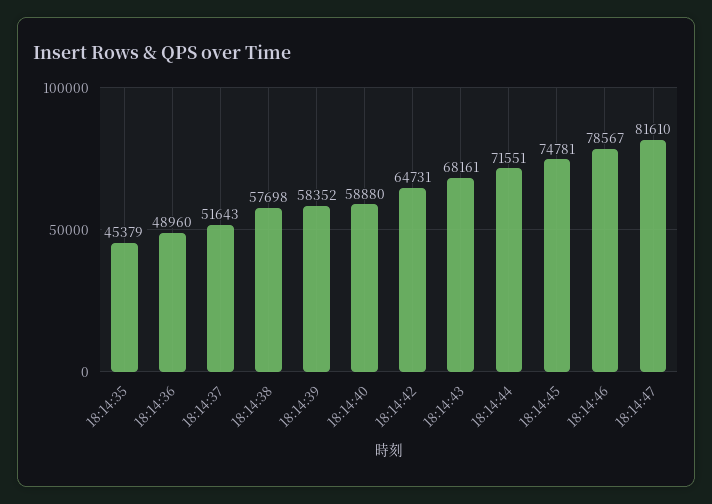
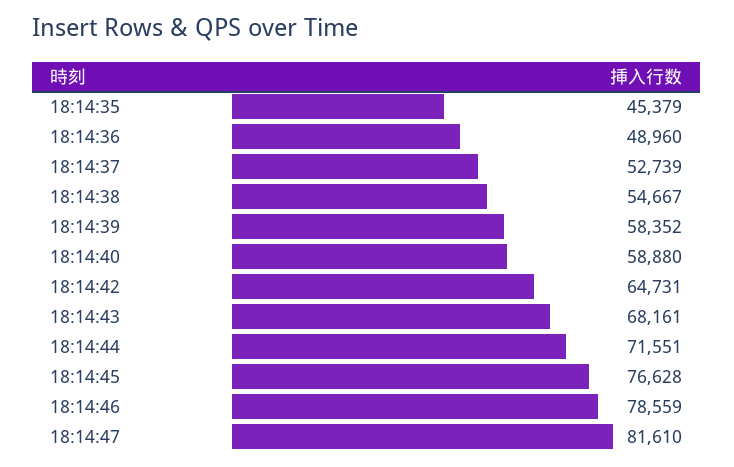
18:14:37: 51643 -> 52739
18:14:38: 57698 -> 54667
18:14:45: 74781 -> 76628
18:14:46: 78567 -> 78559

